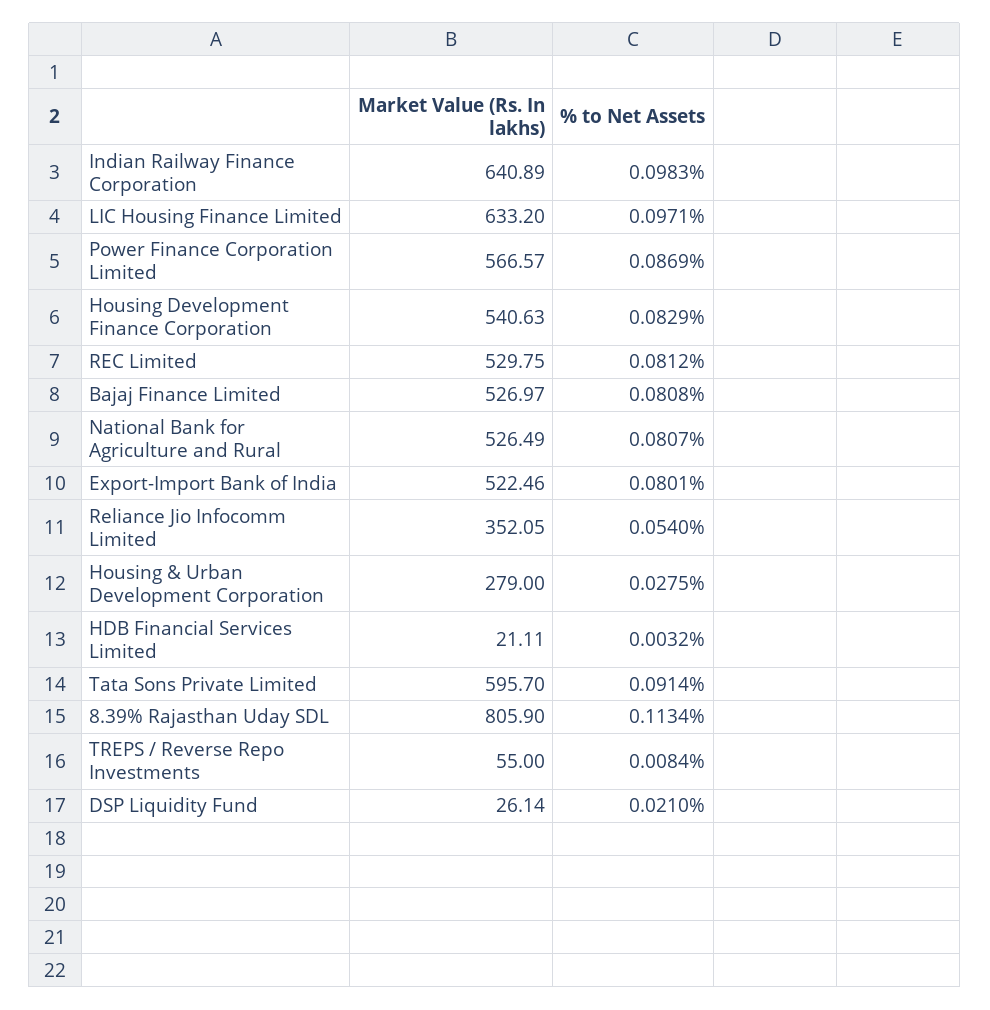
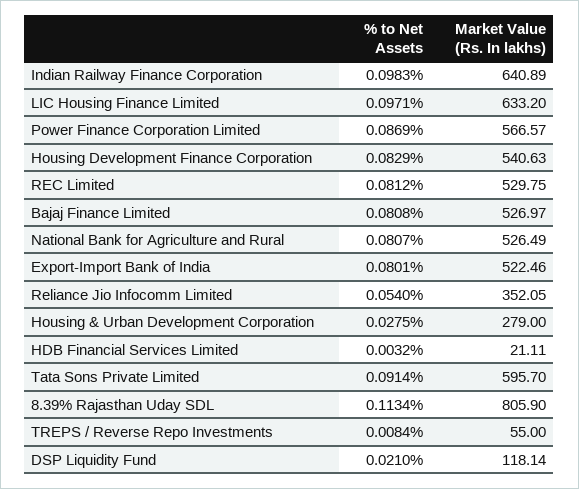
Market Value (Rs. In lakhs), DSP Liquidity Fund: 26.14 -> 118.14

